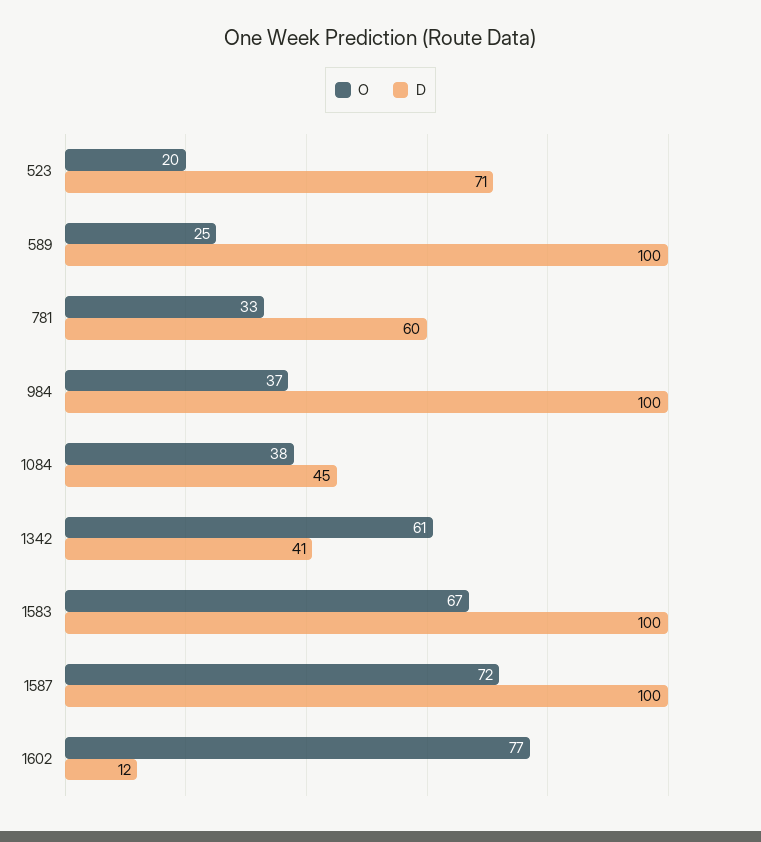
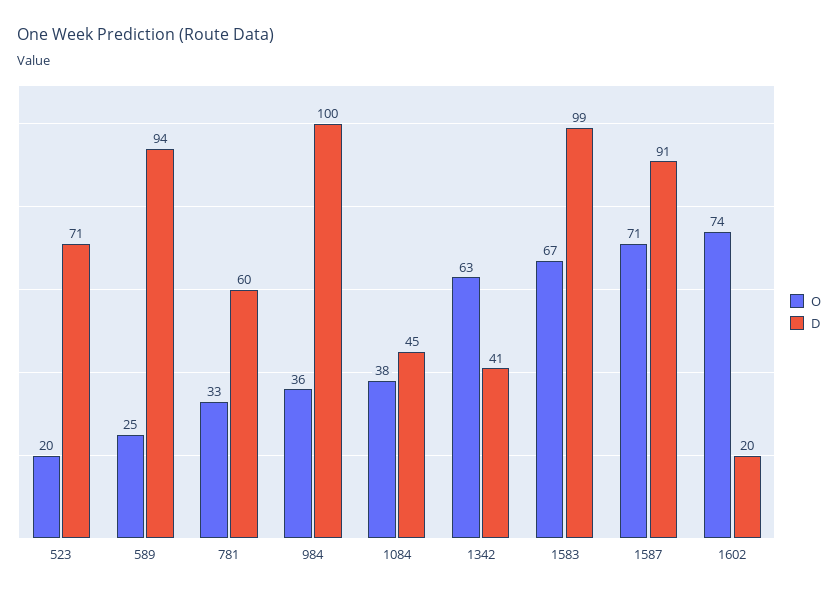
D, 589: 100 -> 94
O, 984: 37 -> 36
O, 1342: 61 -> 63
D, 1583: 100 -> 99
O, 1587: 72 -> 71
D, 1587: 100 -> 91
O, 1602: 77 -> 74
D, 1602: 12 -> 20

